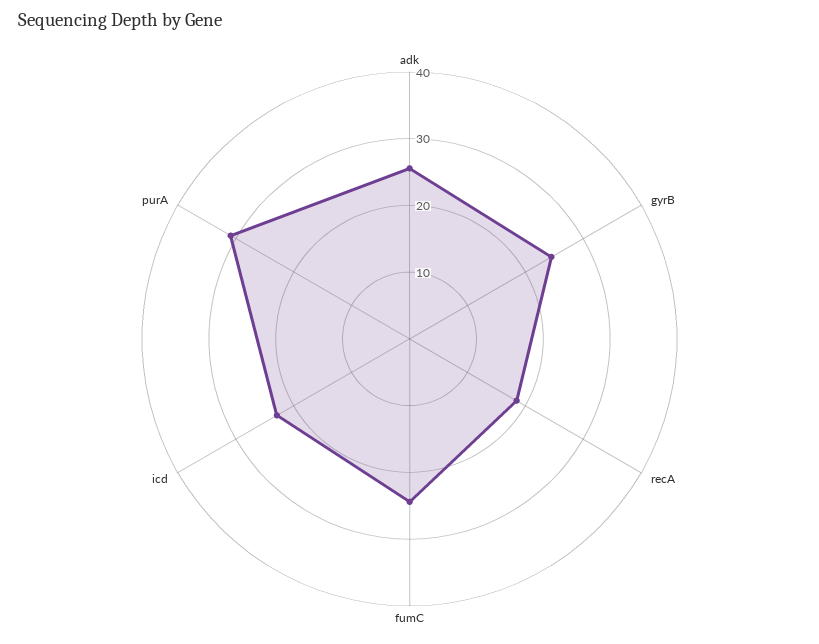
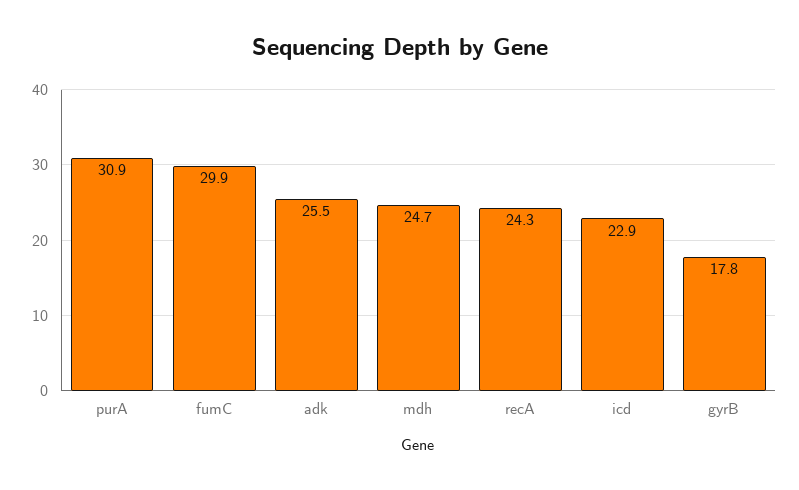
gyrB: 24 -> 17.8
recA: 18 -> 24.3
fumC: 24 -> 29.9
mdh: none -> 24.7

